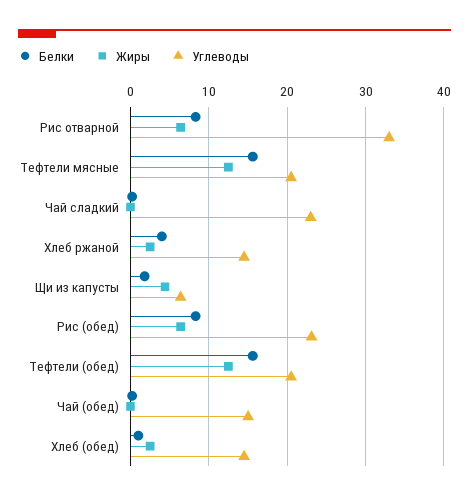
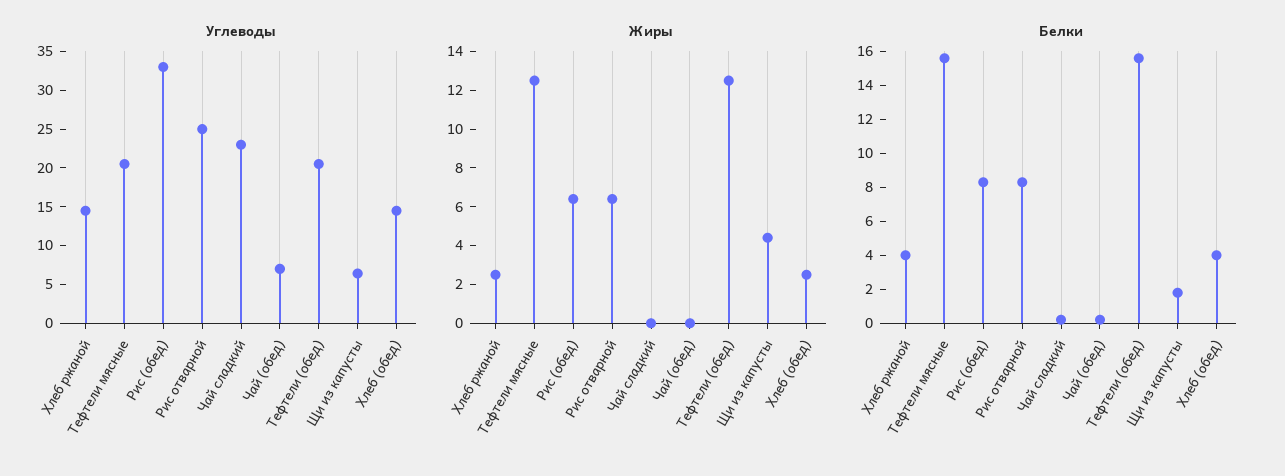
Углеводы, Рис отварной: 33 -> 25
Углеводы, Рис (обед): 23 -> 32.5
Углеводы, Чай (обед): 15 -> 7.5
Белки, Хлеб (обед): 1 -> 4

